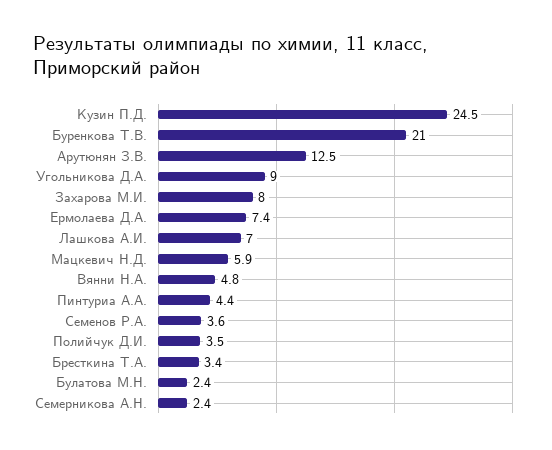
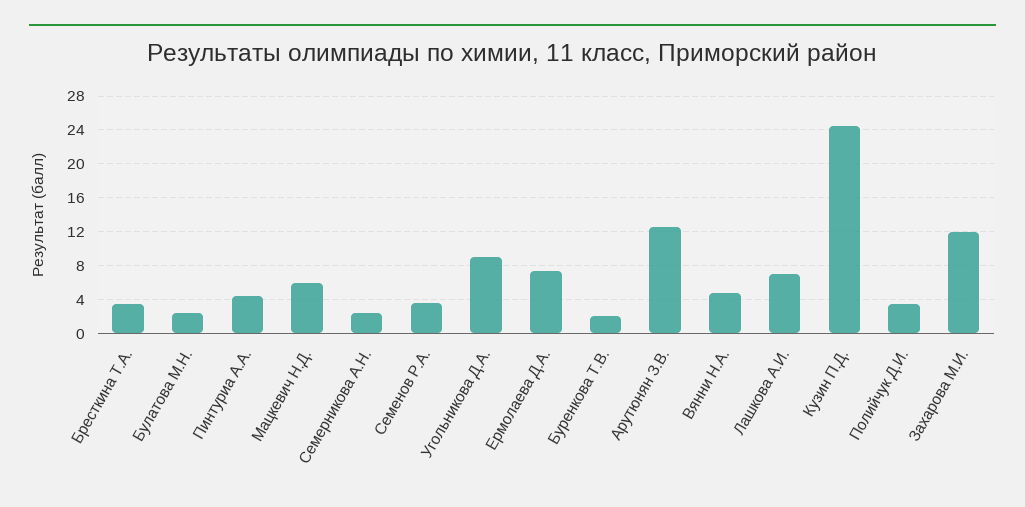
Буренкова Т.В.: 21 -> 2
Захарова М.И.: 8 -> 12

